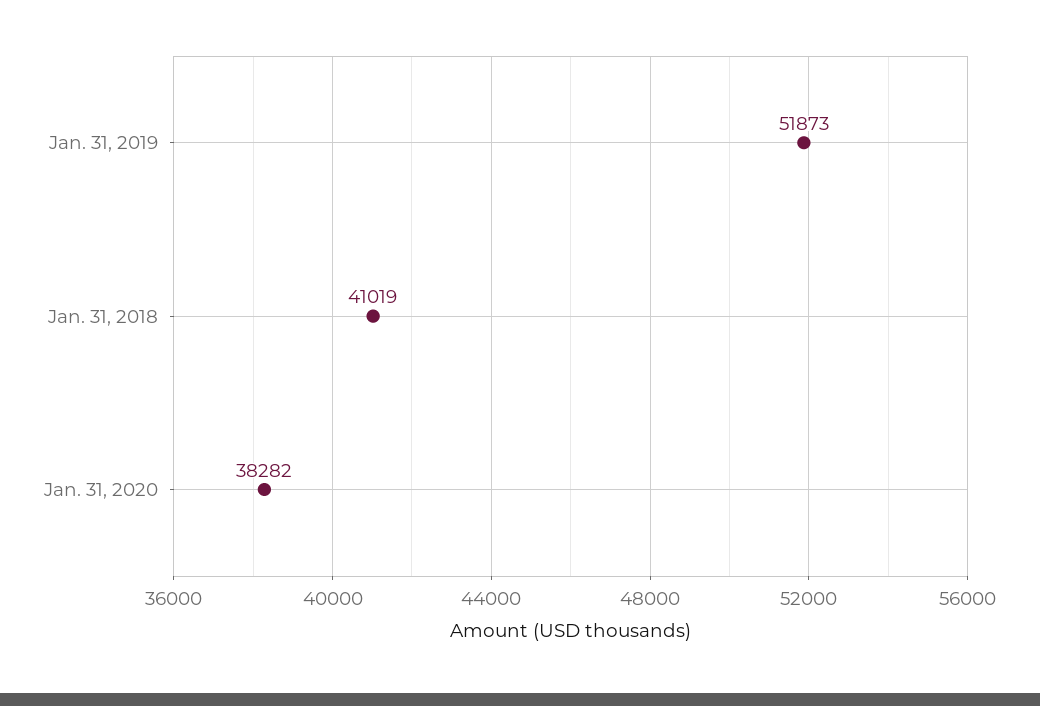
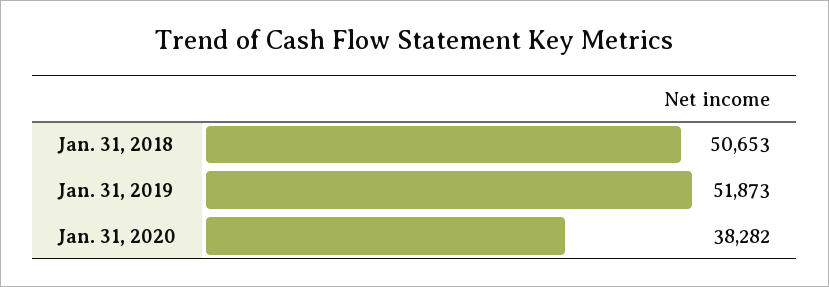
Jan. 31, 2018: 41019 -> 50653

